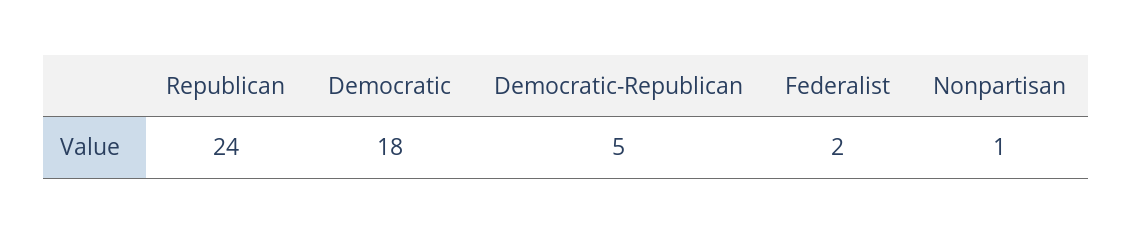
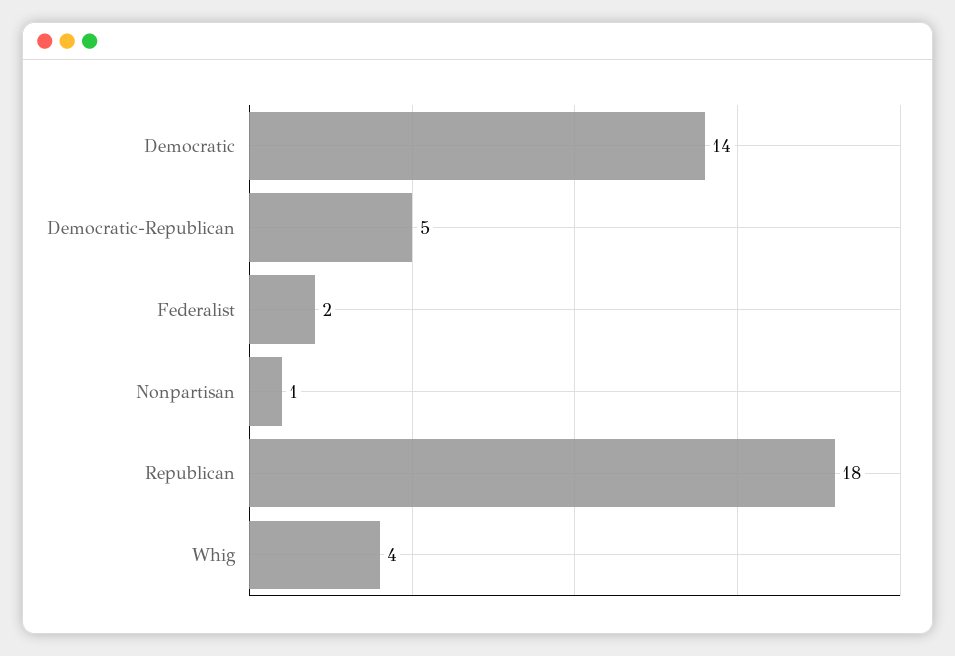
Republican: 24 -> 18
Democratic: 18 -> 14
Whig: none -> 4

